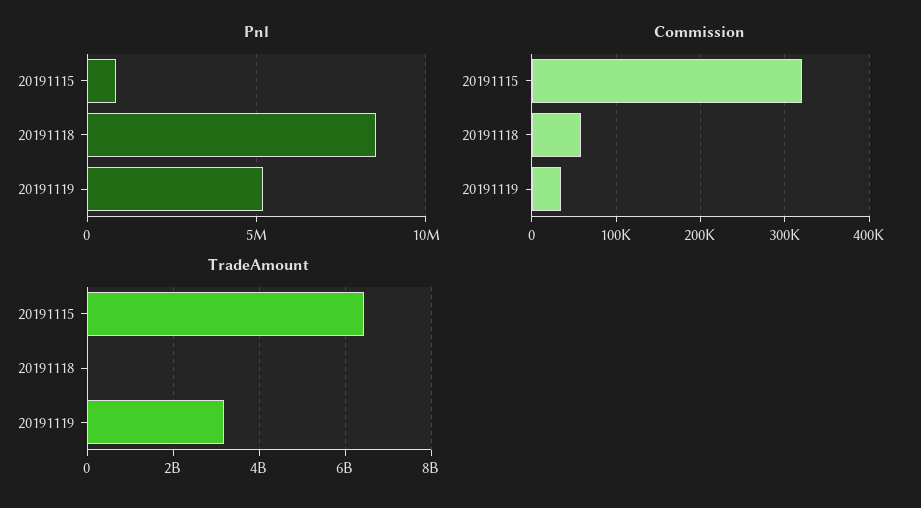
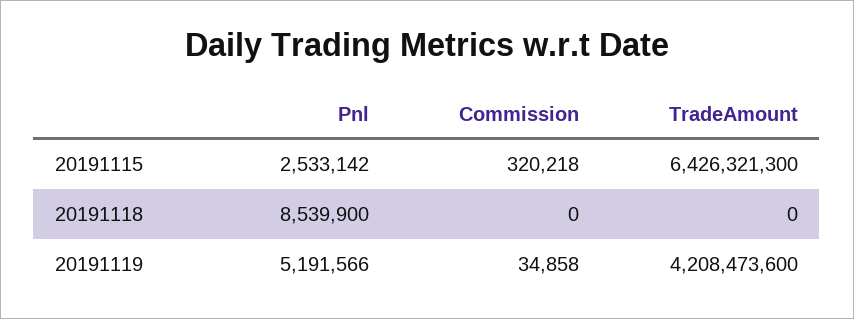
Pnl, 20191115: 1000000 -> 2533142
Commission, 20191118: 60000 -> 0
TradeAmount, 20191119: 3200000000 -> 4208473600

